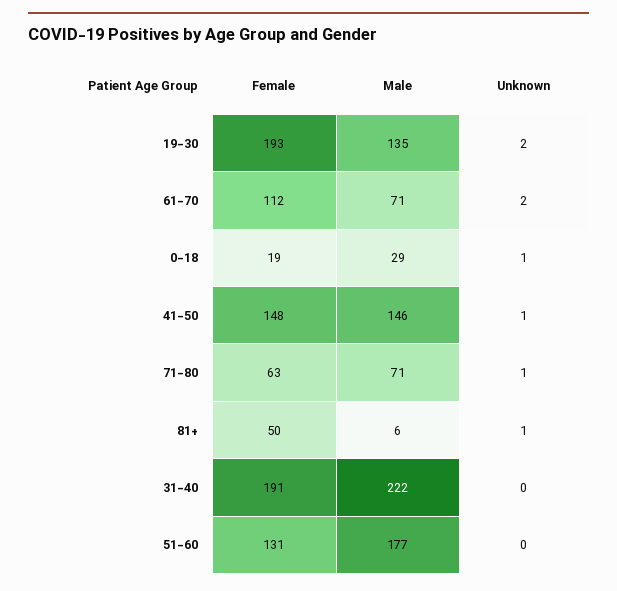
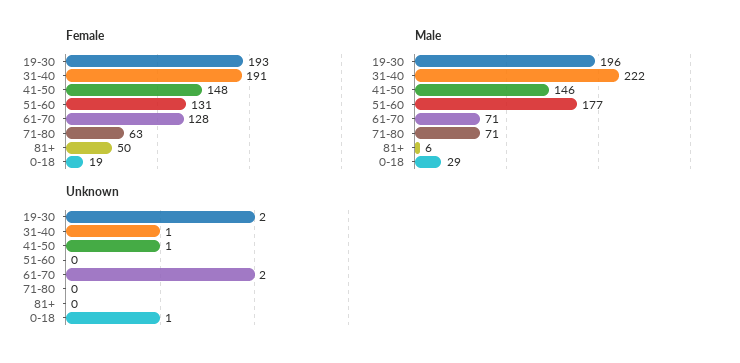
Male, 19-30: 135 -> 196
Female, 61-70: 112 -> 128
Unknown, 71-80: 1 -> 0
Unknown, 81+: 1 -> 0
Unknown, 31-40: 0 -> 1

